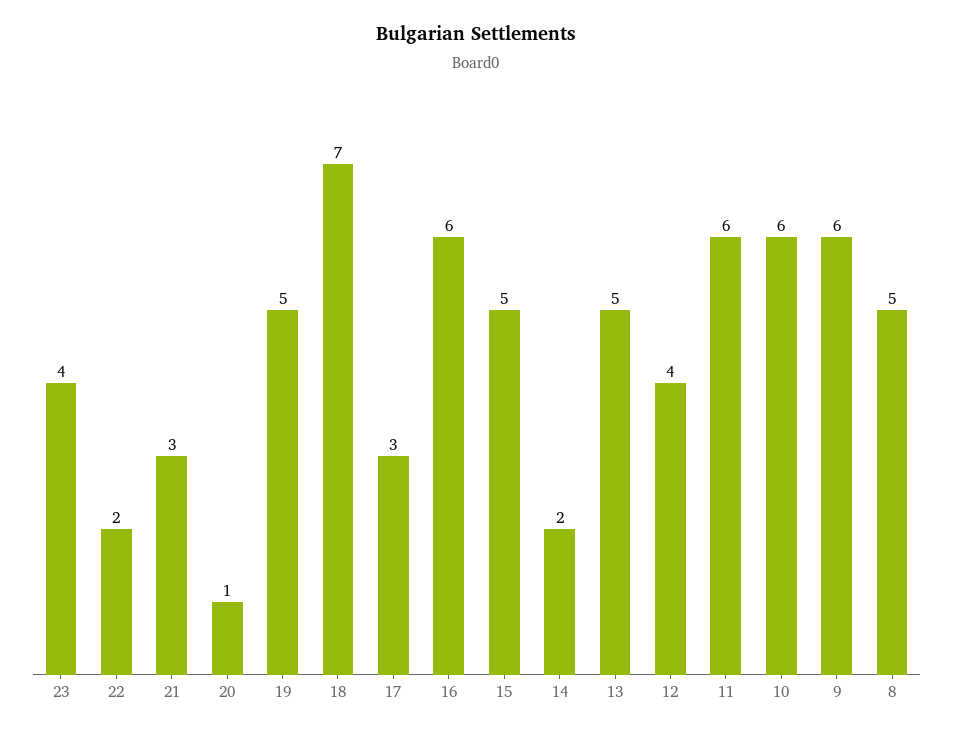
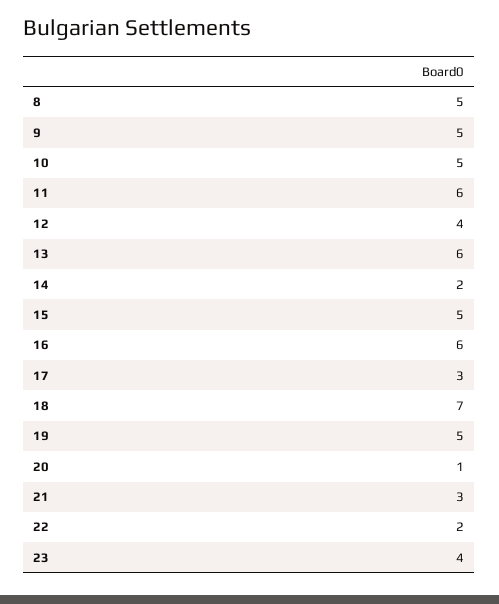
13: 5 -> 6
10: 6 -> 5
9: 6 -> 5

